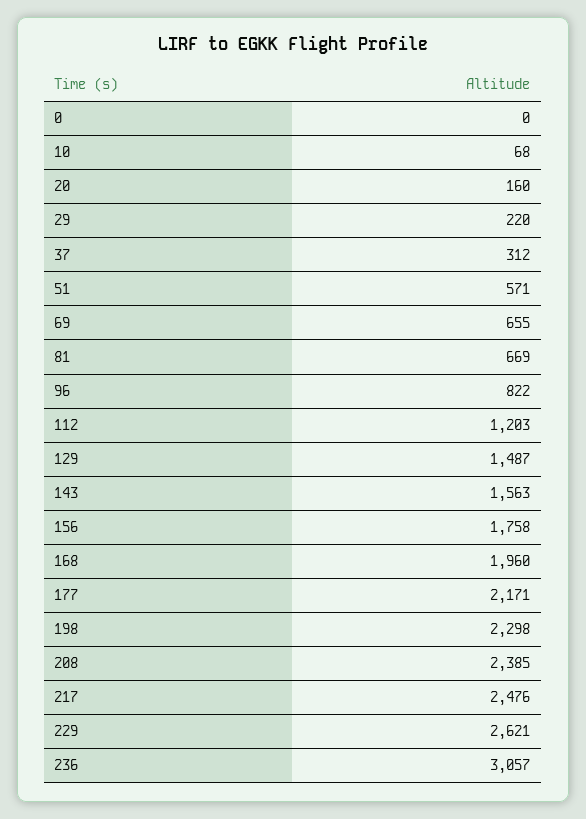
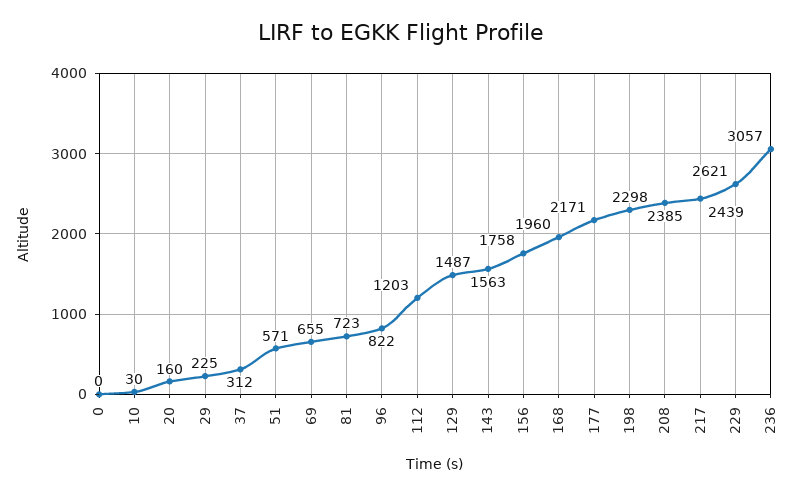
10: 68 -> 30
29: 220 -> 225
81: 669 -> 723
217: 2476 -> 2439

